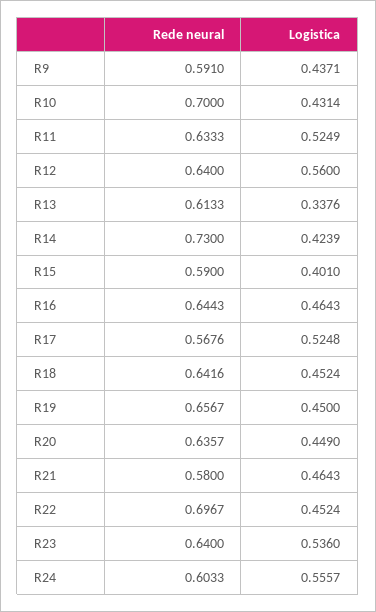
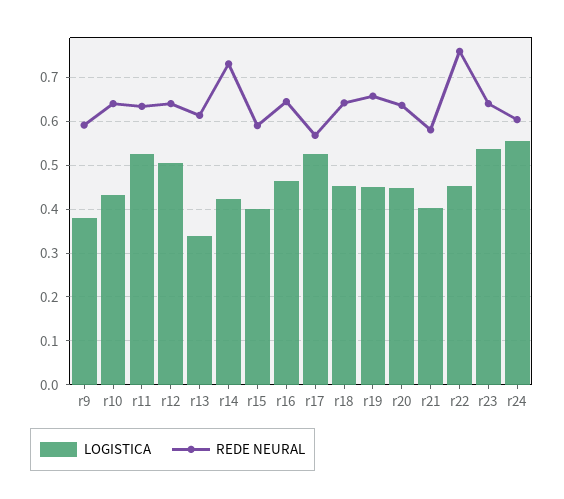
Logistica, R9: 0.4371 -> 0.38
Rede neural, R10: 0.7 -> 0.64
Logistica, R12: 0.56 -> 0.5
Logistica, R21: 0.4643 -> 0.4
Rede neural, R22: 0.6967 -> 0.76

